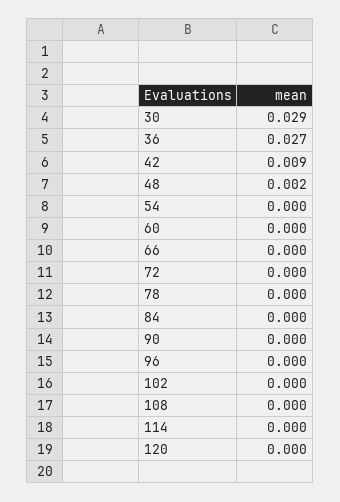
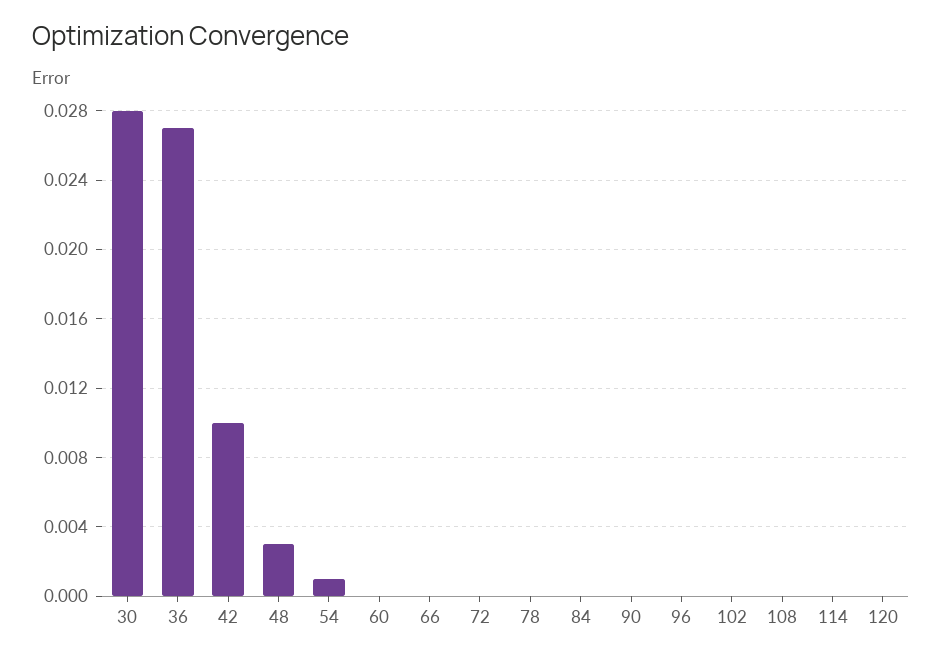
30: 0.029 -> 0.028
42: 0.009 -> 0.01
48: 0.002 -> 0.003
54: 0 -> 0.001

